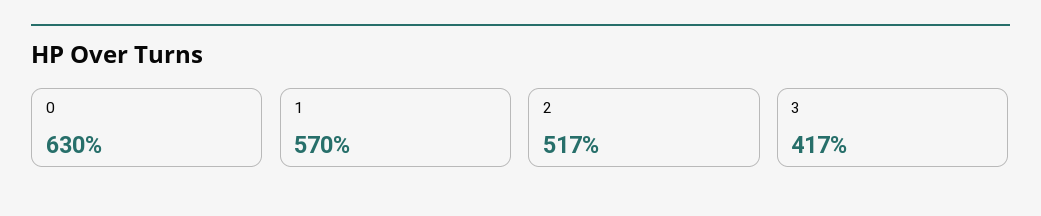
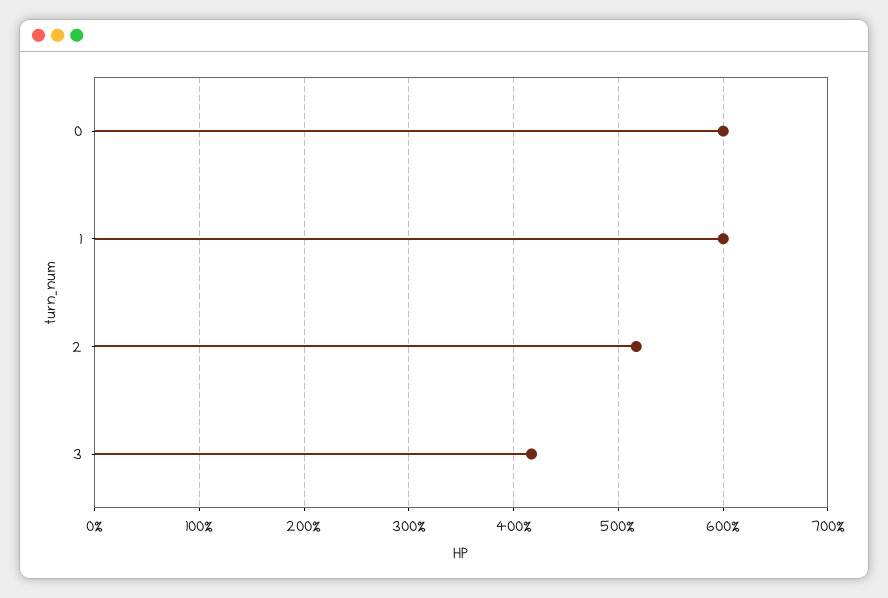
0: 630 -> 600
1: 570 -> 600

